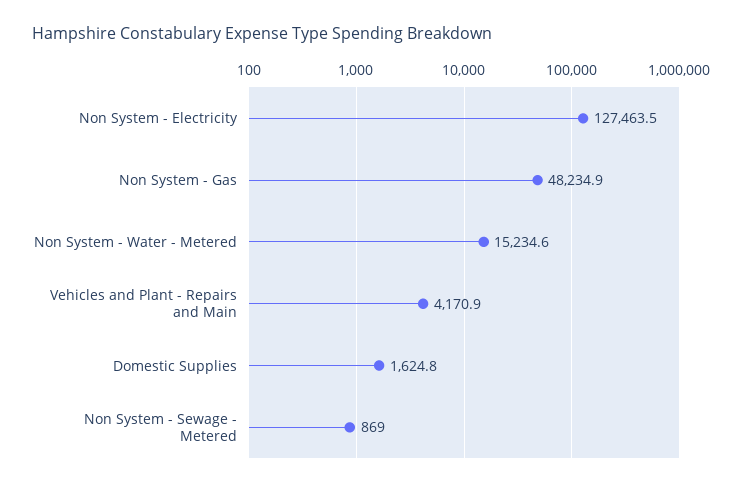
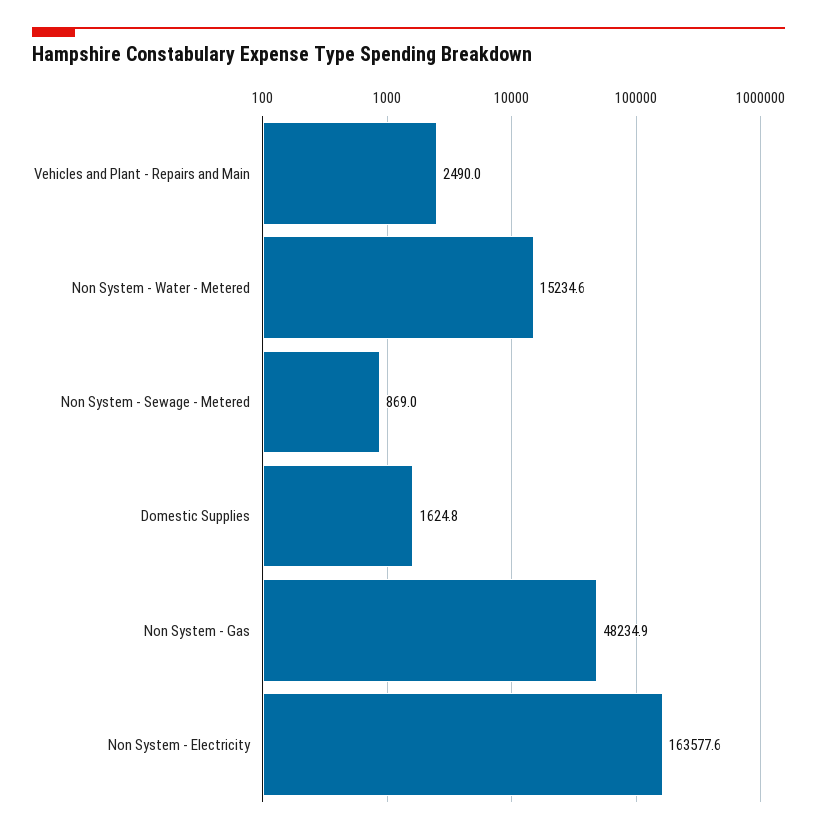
Non System - Electricity: 127463.5 -> 163577.6
Vehicles and Plant - Repairs and Main: 4170.9 -> 2490

